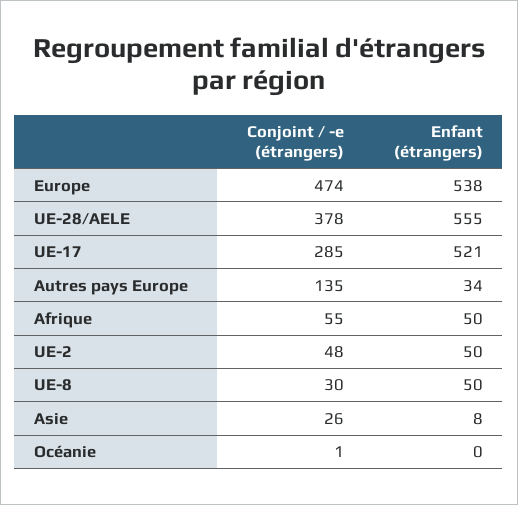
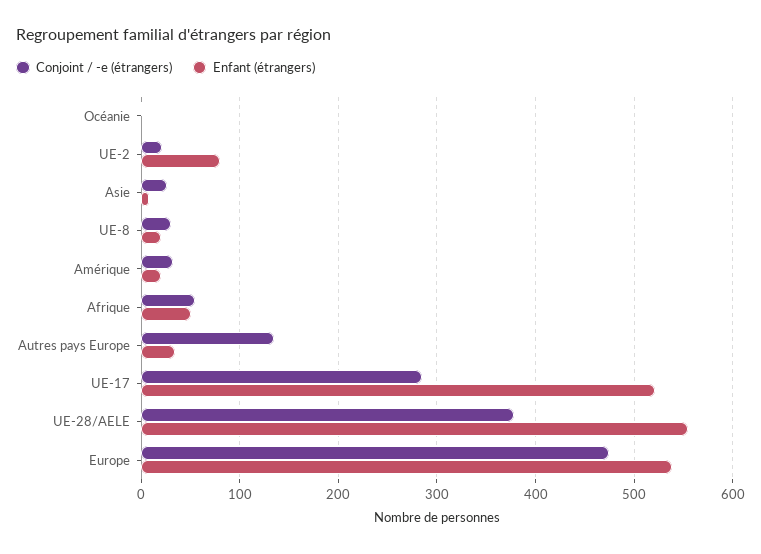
Conjoint / -e (étrangers), UE-2: 48 -> 20
Enfant (étrangers), UE-2: 50 -> 80
Enfant (étrangers), UE-8: 50 -> 20
Conjoint / -e (étrangers), Amérique: none -> 30
Enfant (étrangers), Amérique: none -> 20

